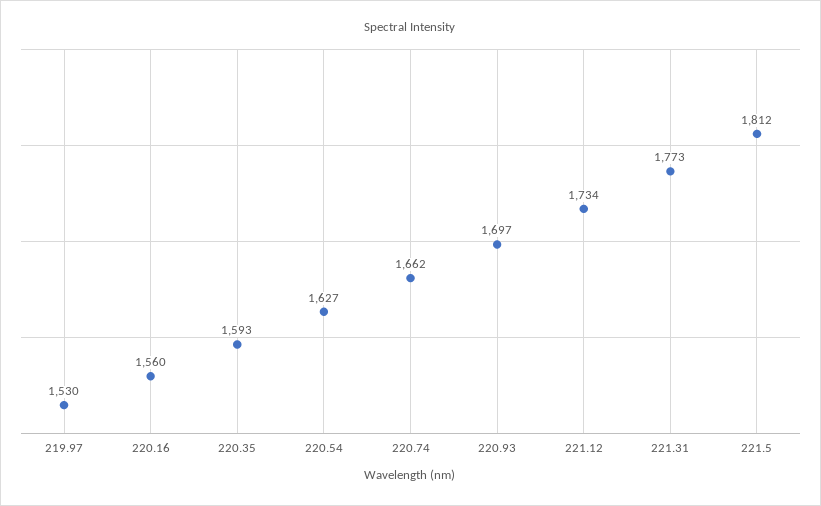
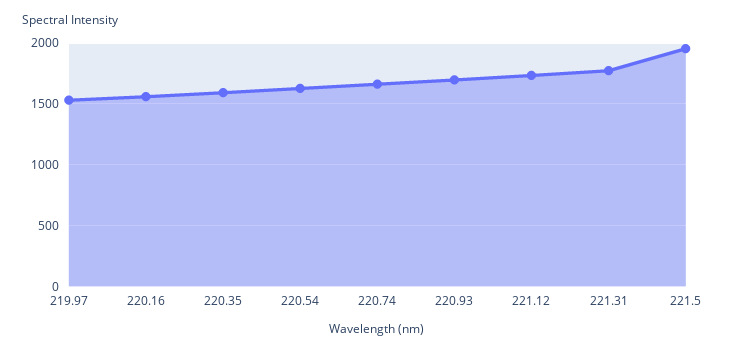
221.5: 1812 -> 1950

